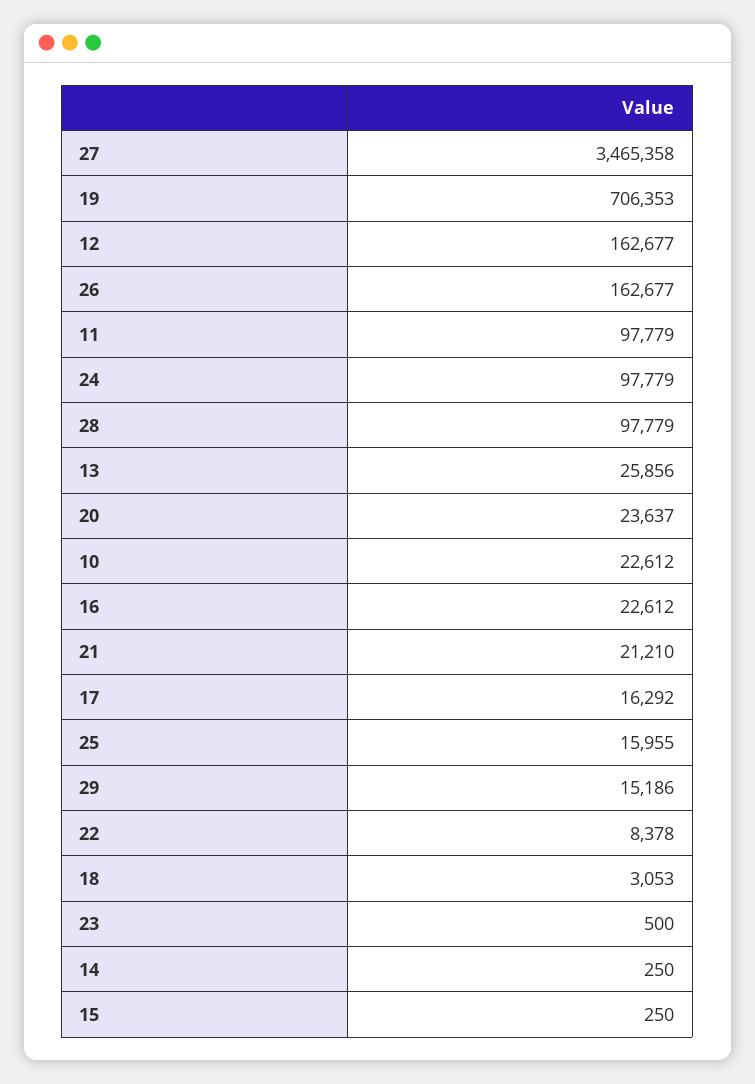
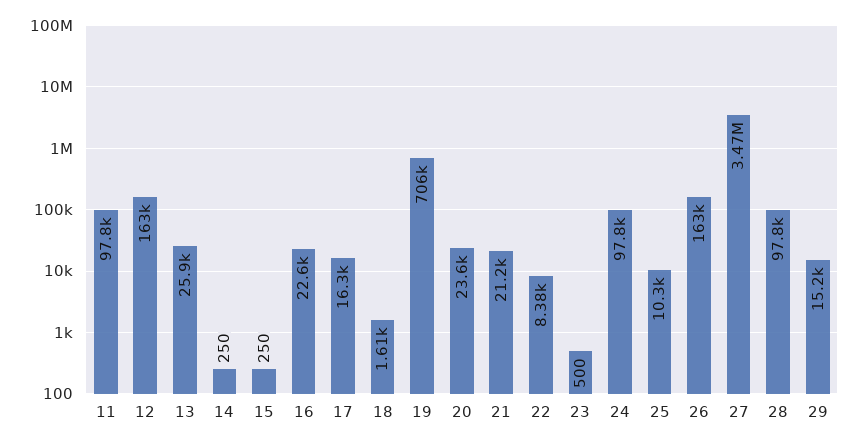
10: 22612 -> none
25: 15955 -> 10300
18: 3053 -> 1610

